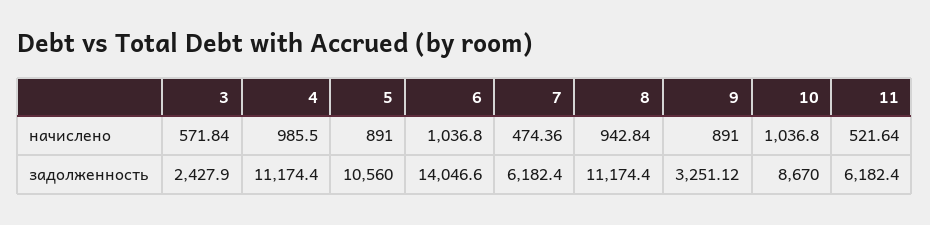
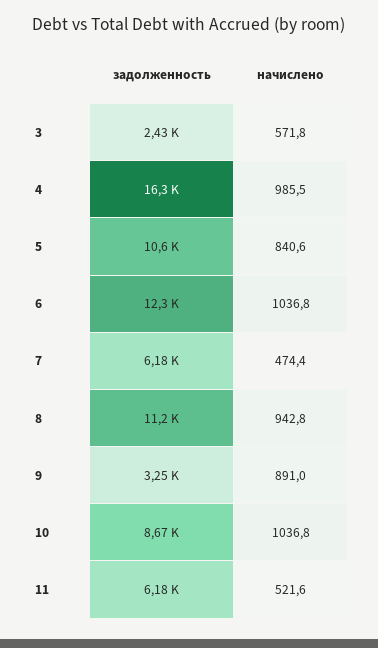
5, начислено: 891 -> 840.6
4, задолженность: 11174.4 -> 16300
6, задолженность: 14046.6 -> 12300

